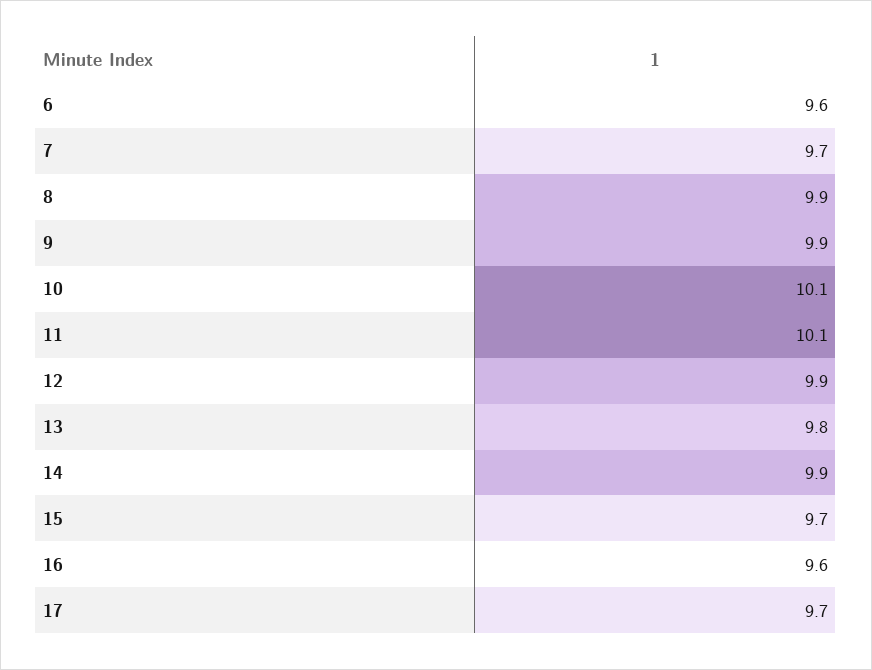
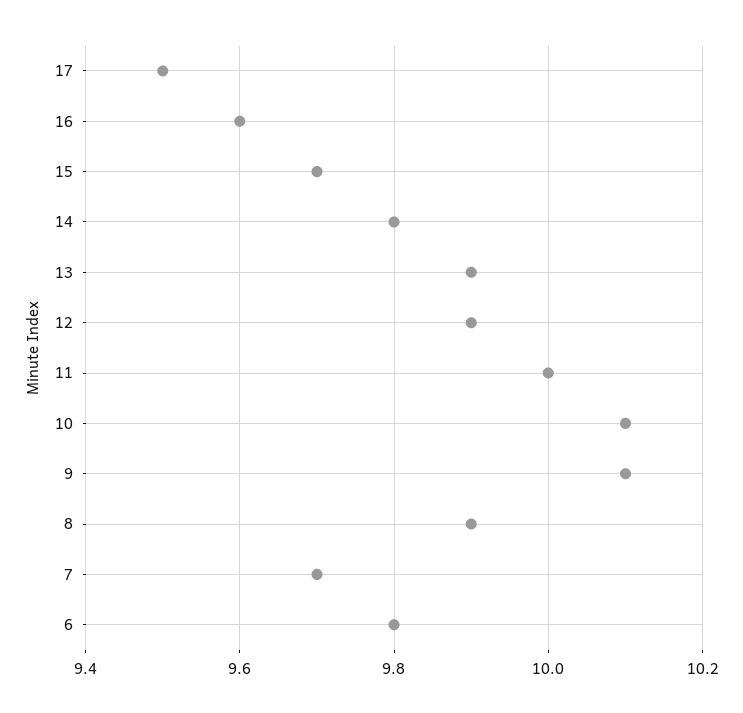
6: 9.6 -> 9.8
9: 9.9 -> 10.1
11: 10.1 -> 10
13: 9.8 -> 9.9
14: 9.9 -> 9.8
17: 9.7 -> 9.5

